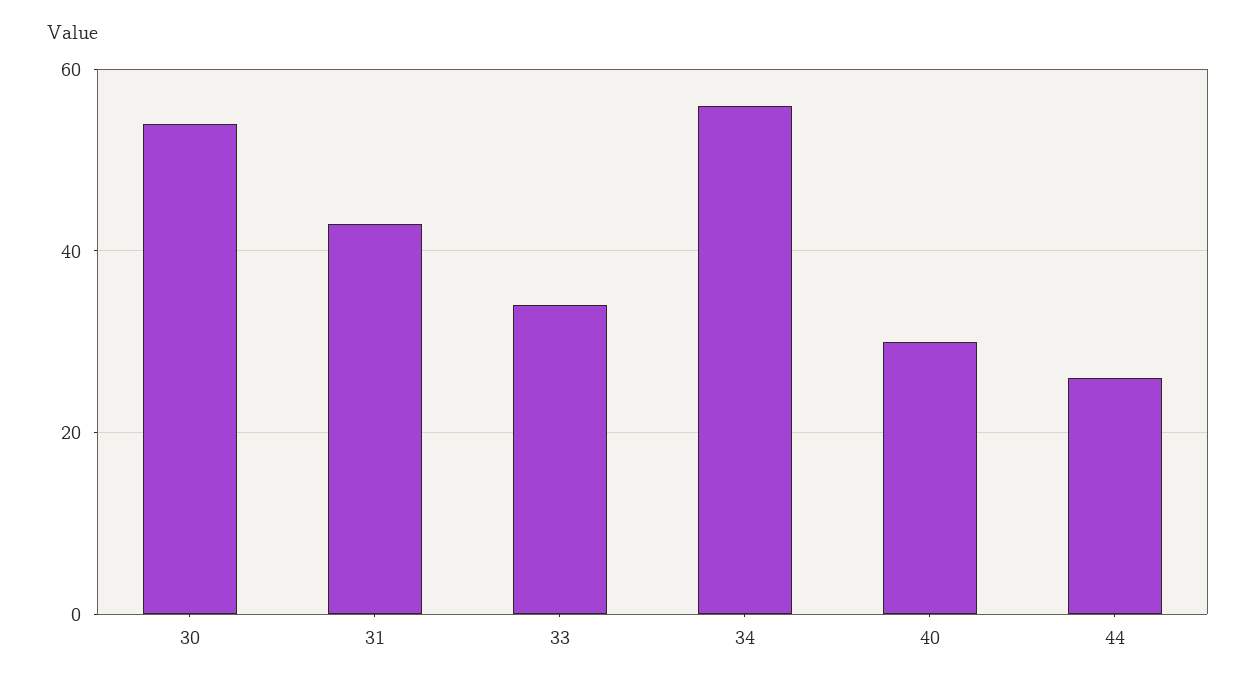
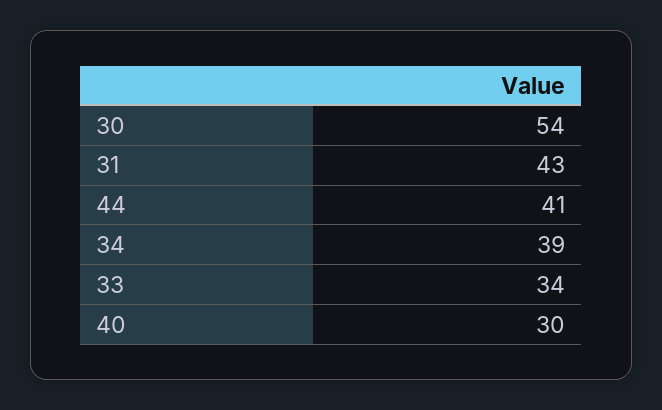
34: 55 -> 39
44: 25 -> 41

